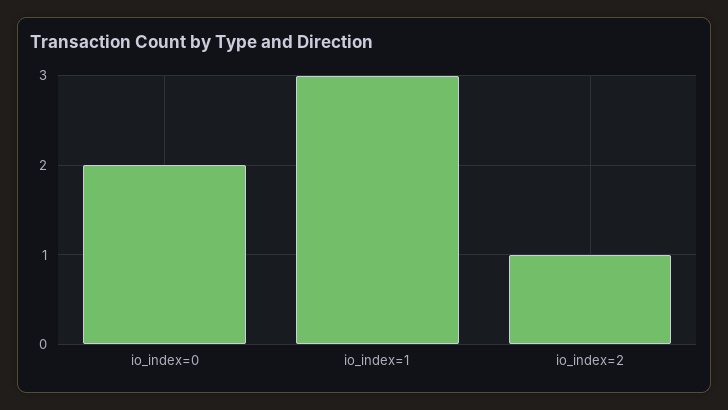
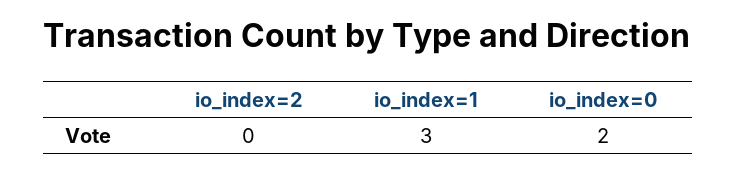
io_index=2: 1 -> 0

